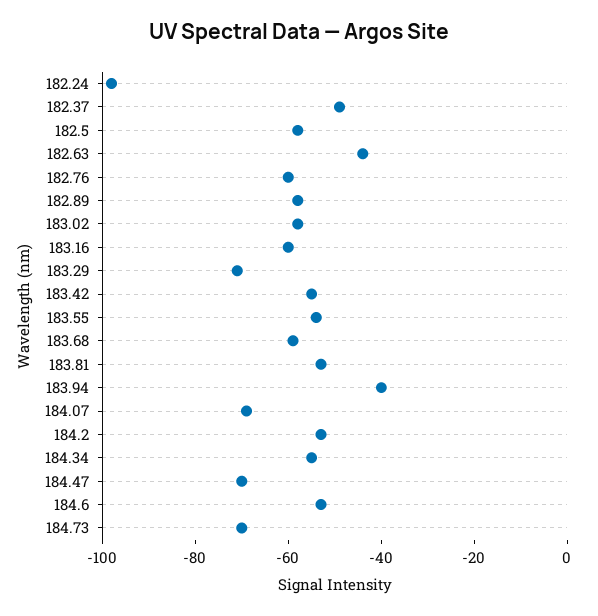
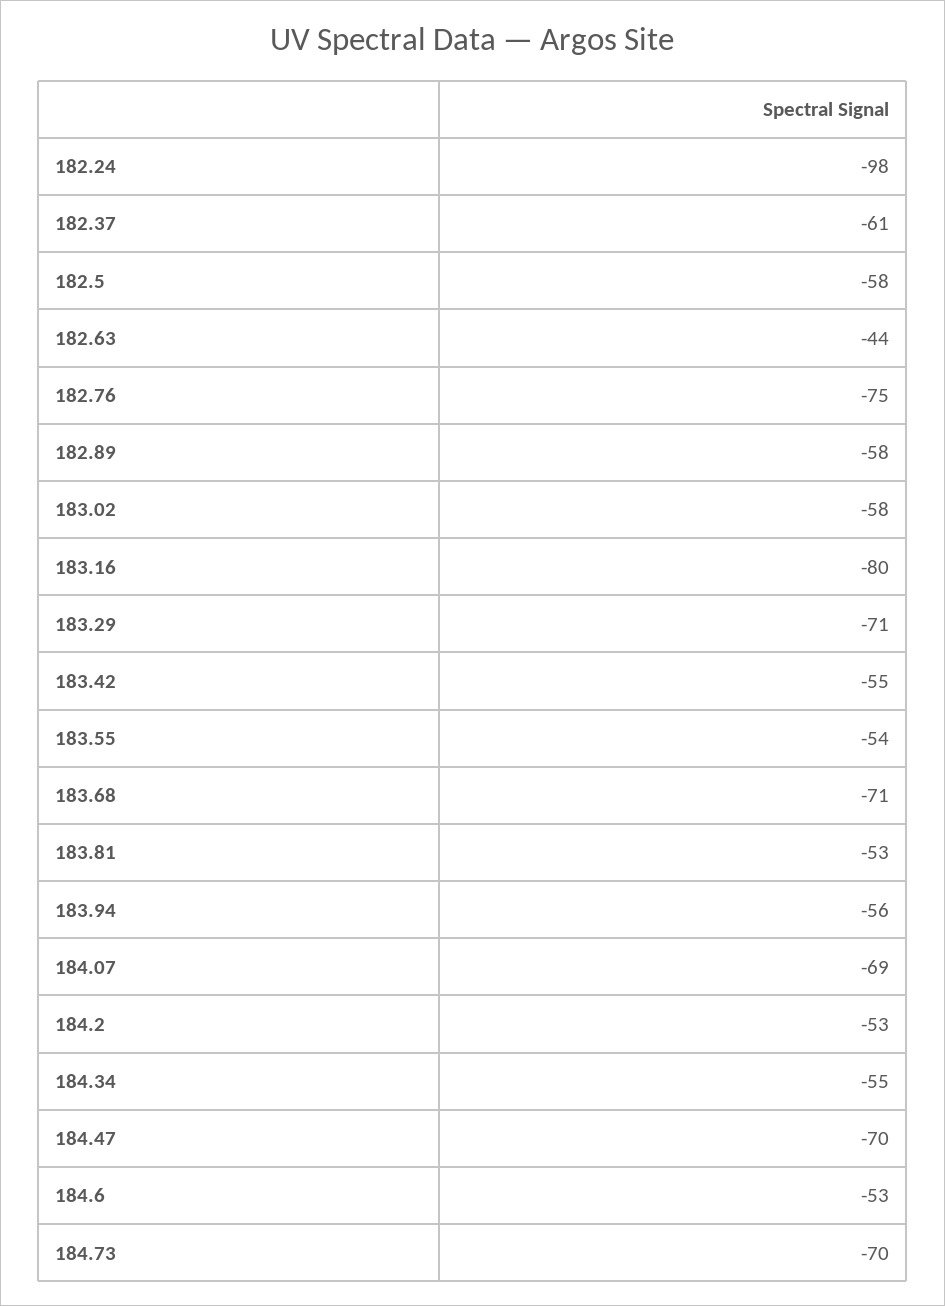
182.37: -50 -> -61
182.76: -60 -> -75
183.16: -60 -> -80
183.68: -60 -> -71
183.94: -40 -> -56

